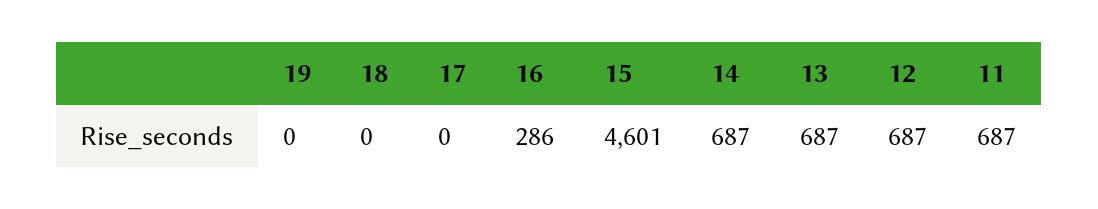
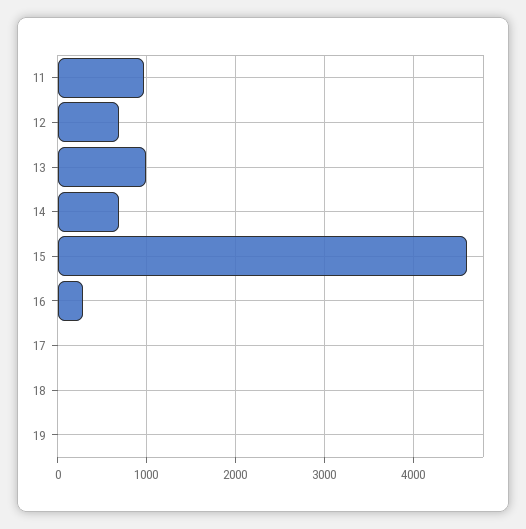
13: 687 -> 1000
11: 687 -> 1000

